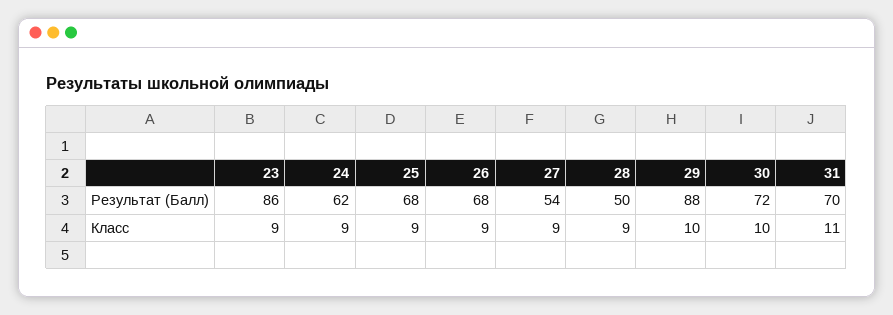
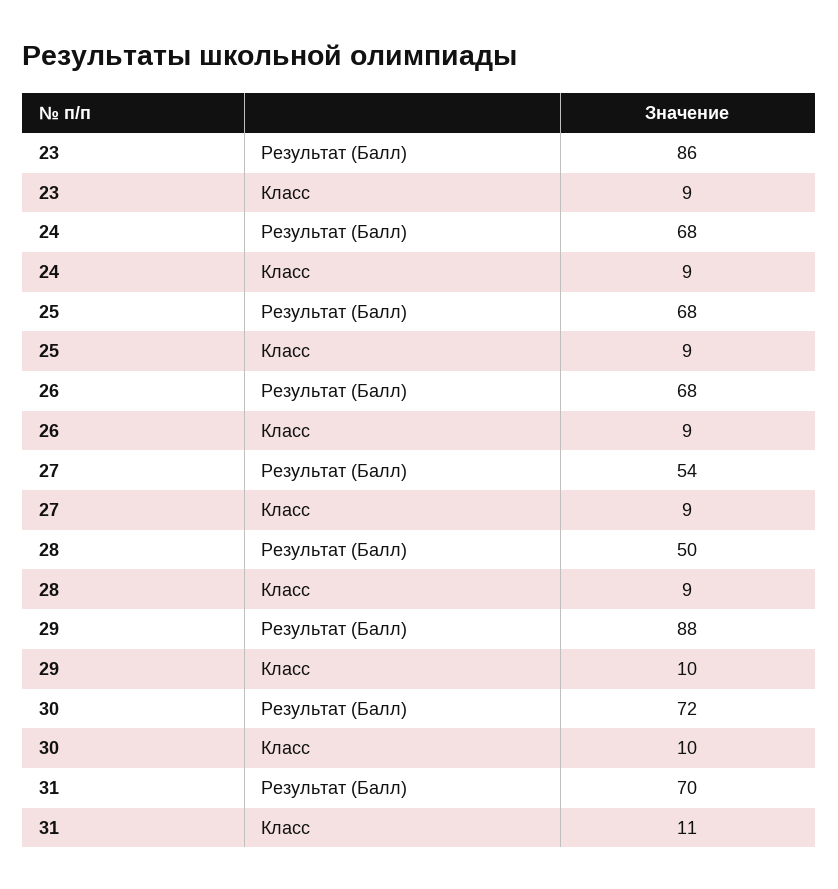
24, Результат (Балл): 62 -> 68

